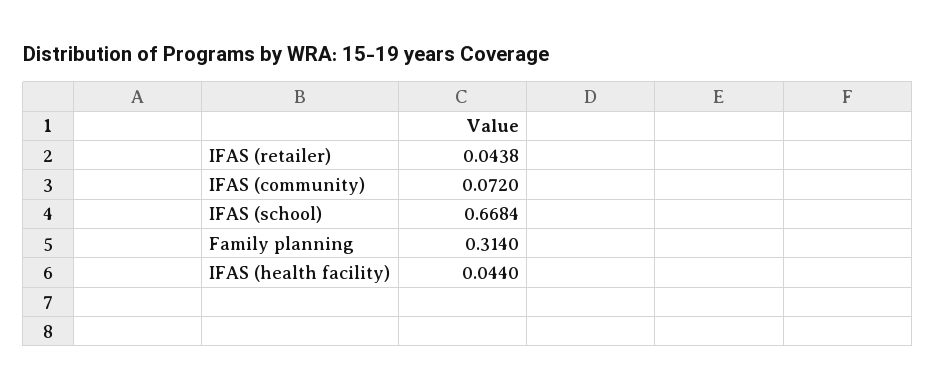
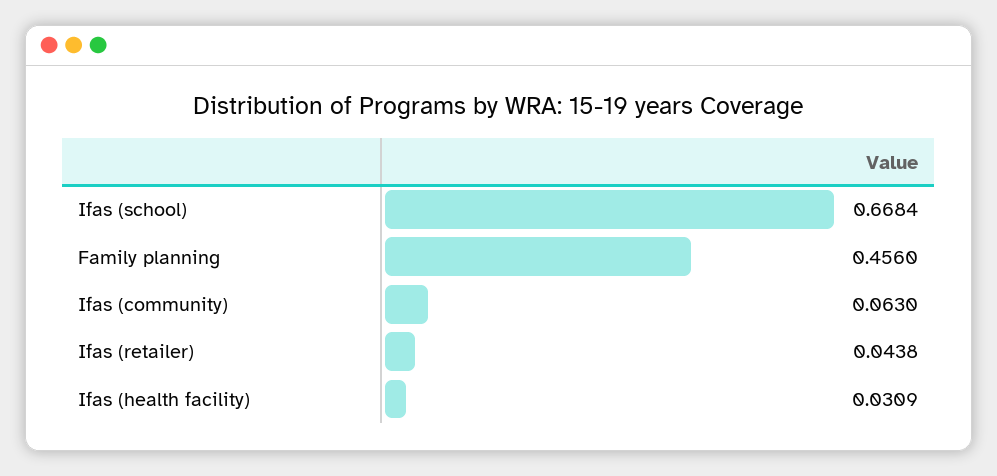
IFAS (community): 0.072 -> 0.063
Family planning: 0.314 -> 0.456
IFAS (health facility): 0.044 -> 0.0309

